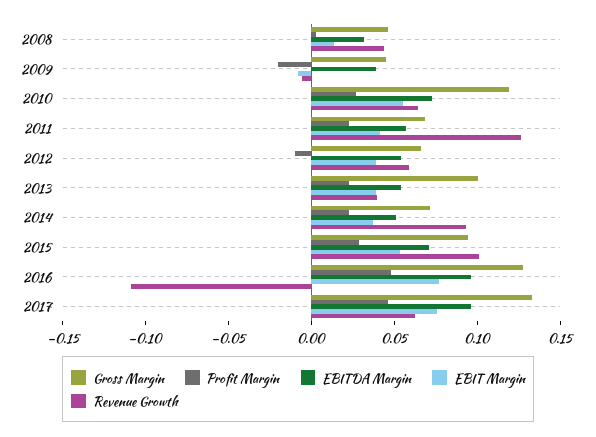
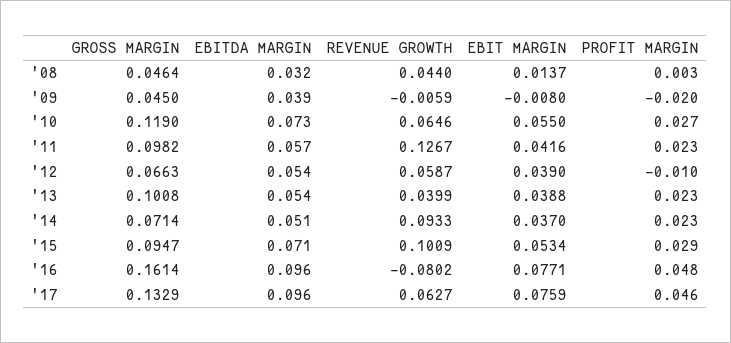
Gross Margin, 2011: 0.07 -> 0.0982
Gross Margin, 2016: 0.13 -> 0.1614
Revenue Growth, 2016: -0.11 -> -0.0802

